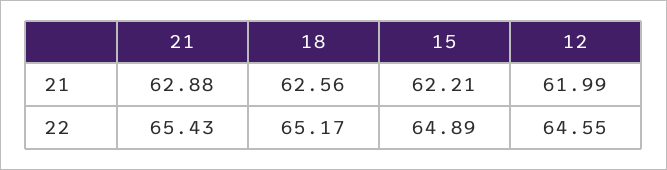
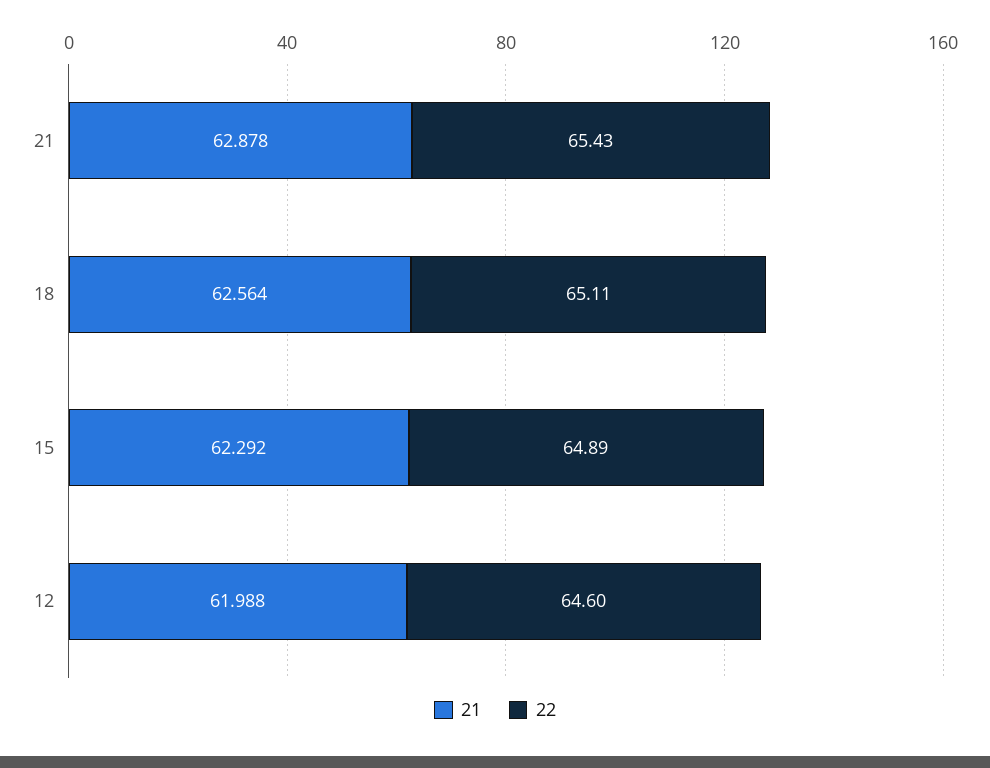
21, 15: 62.21 -> 62.292
22, 18: 65.17 -> 65.11
22, 12: 64.55 -> 64.6

